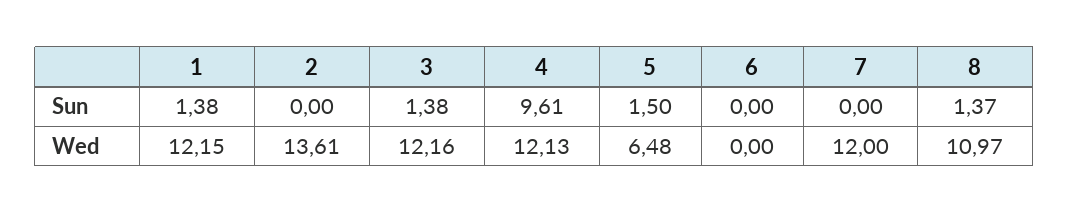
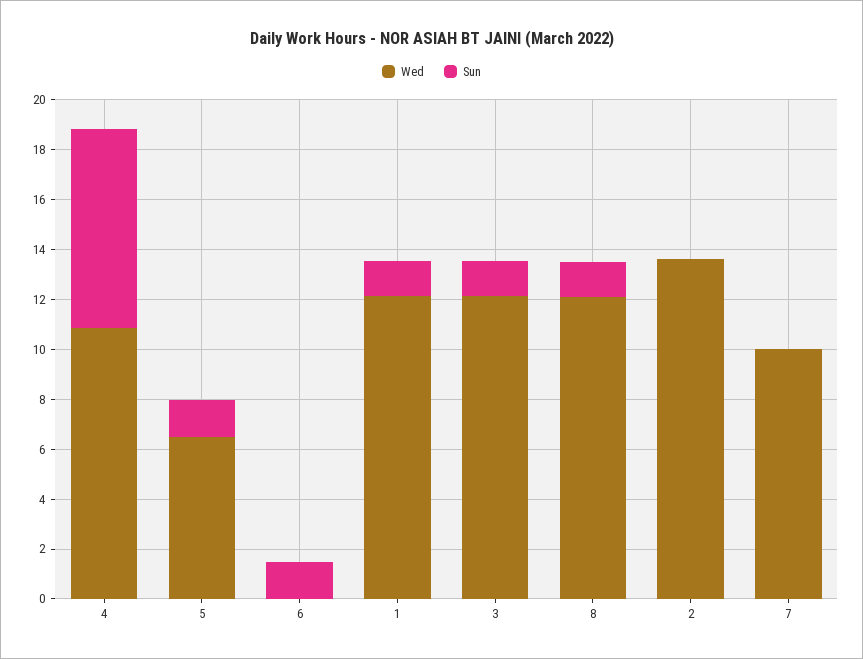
Sun, 4: 9.61 -> 8
Sun, 6: 0 -> 1.5
Wed, 4: 12.13 -> 11
Wed, 7: 12 -> 10
Wed, 8: 10.97 -> 12

